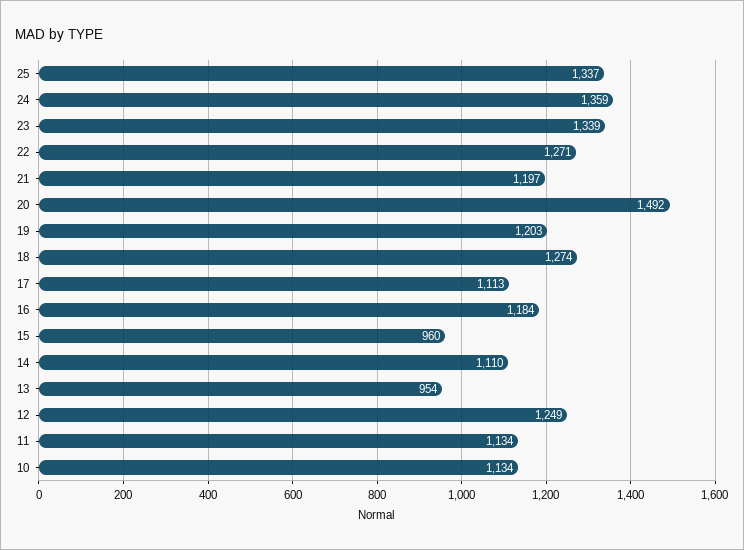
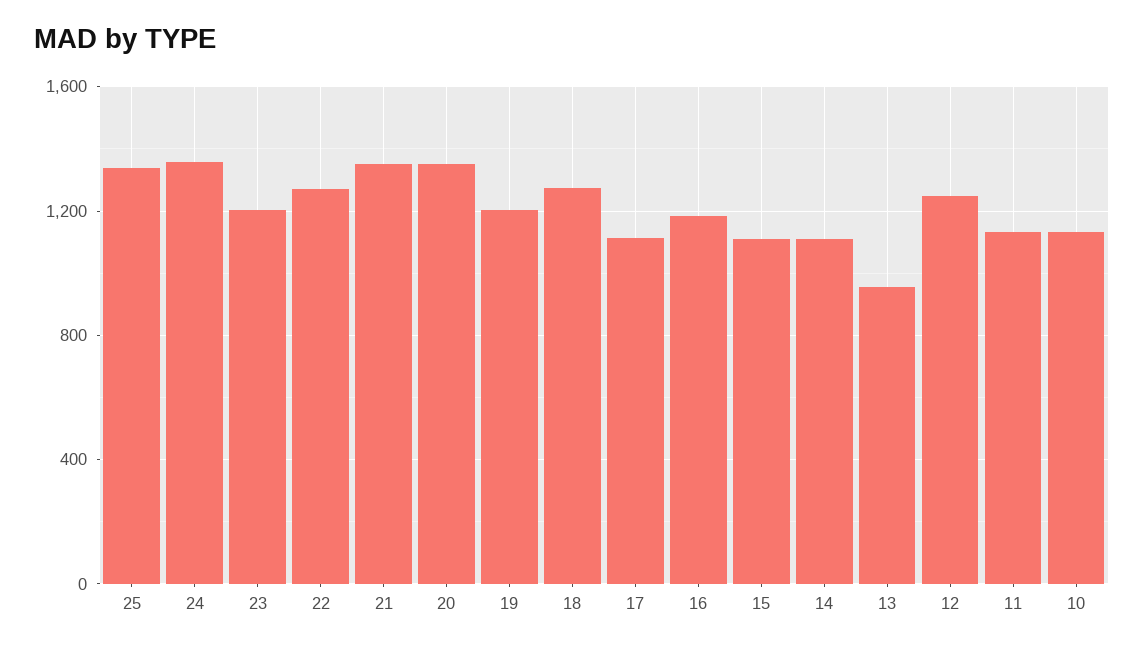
23: 1339 -> 1200
21: 1197 -> 1350
20: 1492 -> 1350
15: 960 -> 1100

